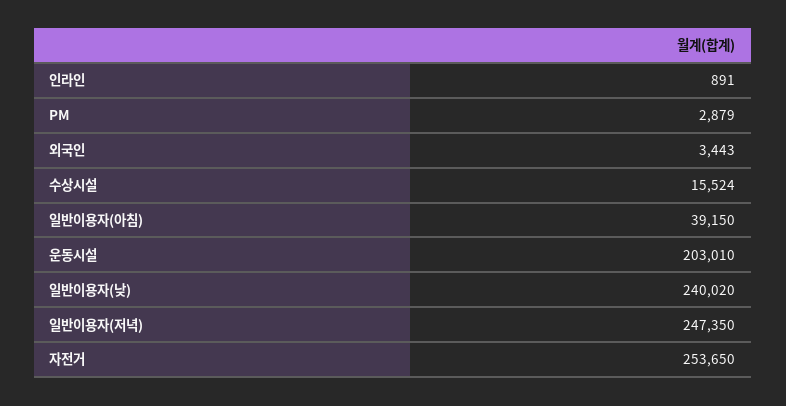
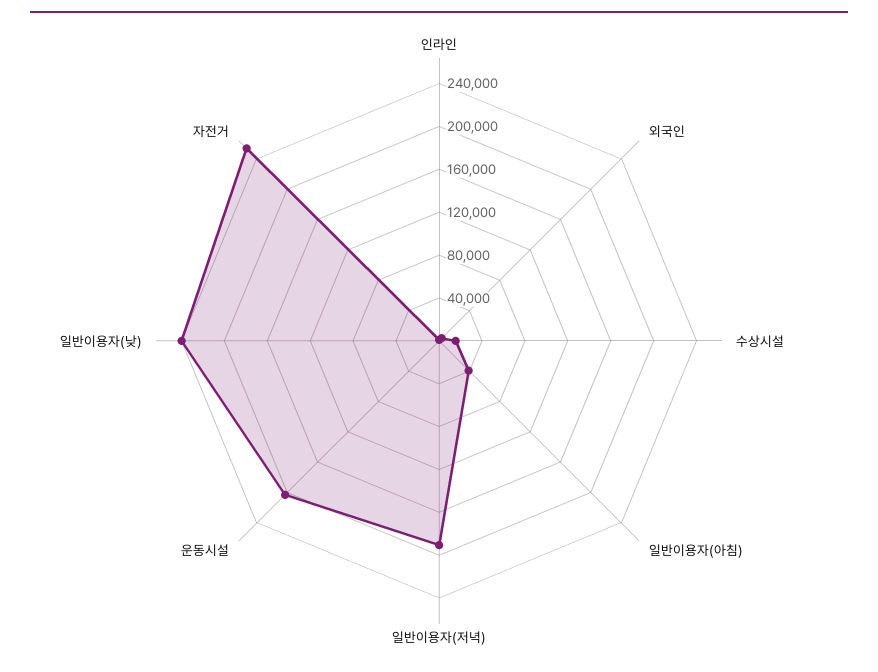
PM: 2879 -> none
일반이용자(저녁): 247350 -> 190000

